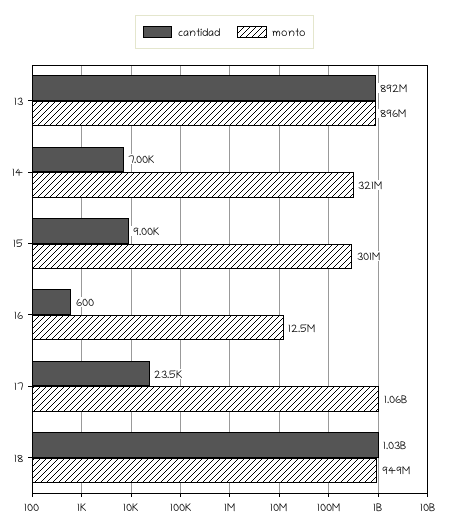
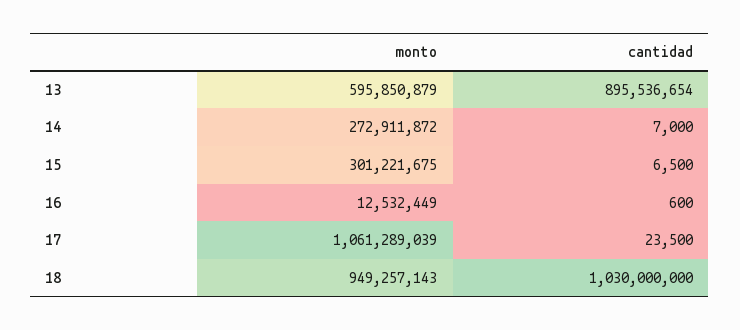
cantidad, 13: 892000000 -> 895536654
monto, 13: 896000000 -> 595850879
monto, 14: 321000000 -> 272911872
cantidad, 15: 9000 -> 6500

